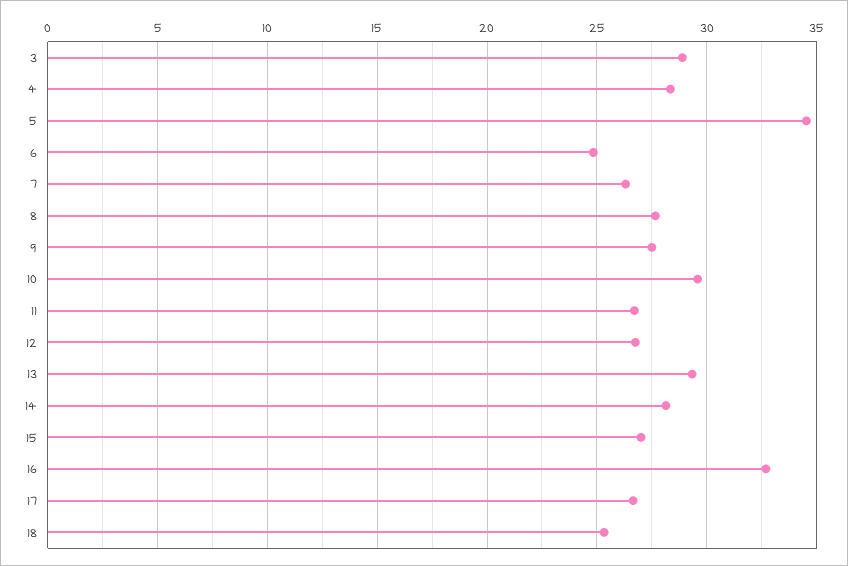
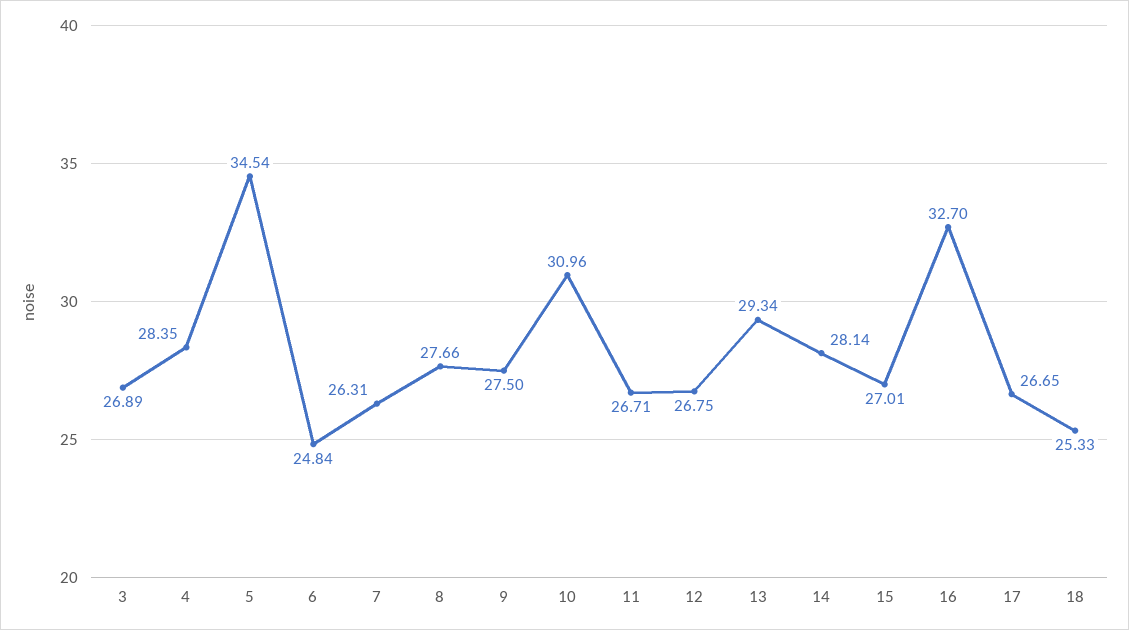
3: 29 -> 26.89
10: 29.5 -> 30.96

